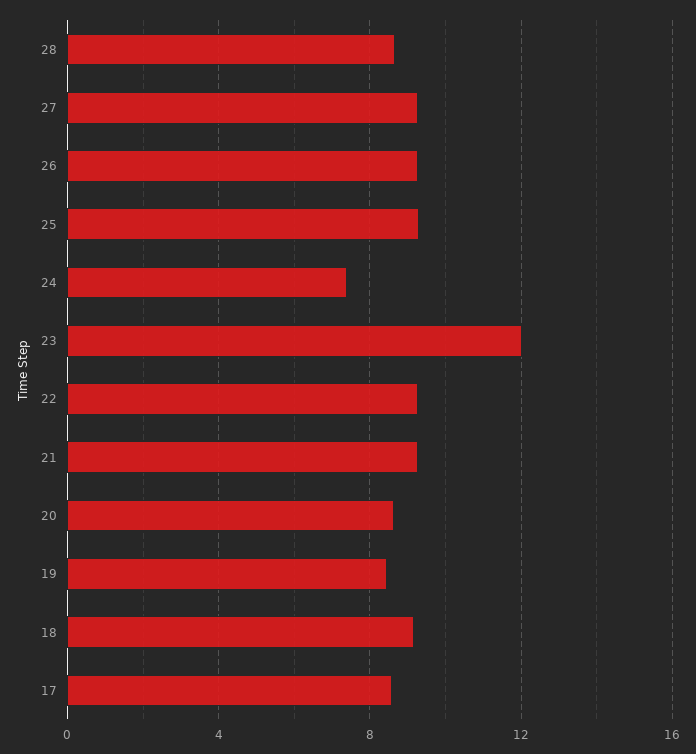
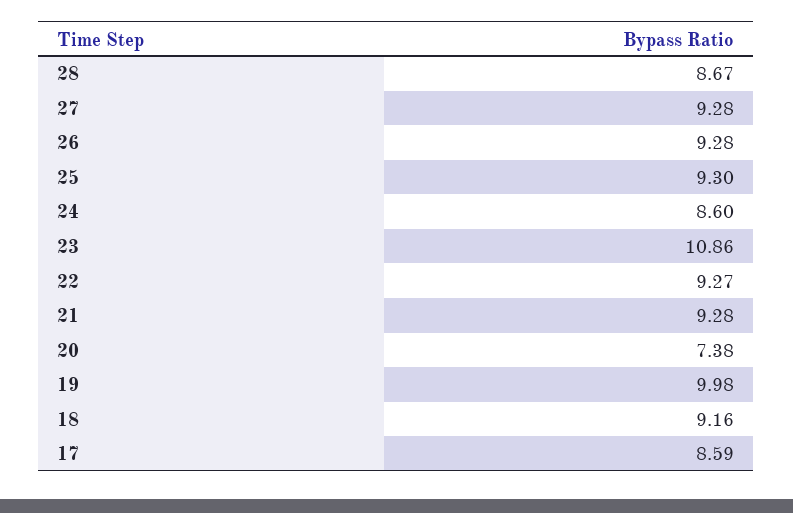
24: 7.5 -> 8.6
23: 12 -> 10.86
20: 8.5 -> 7.38
19: 8.5 -> 9.98

